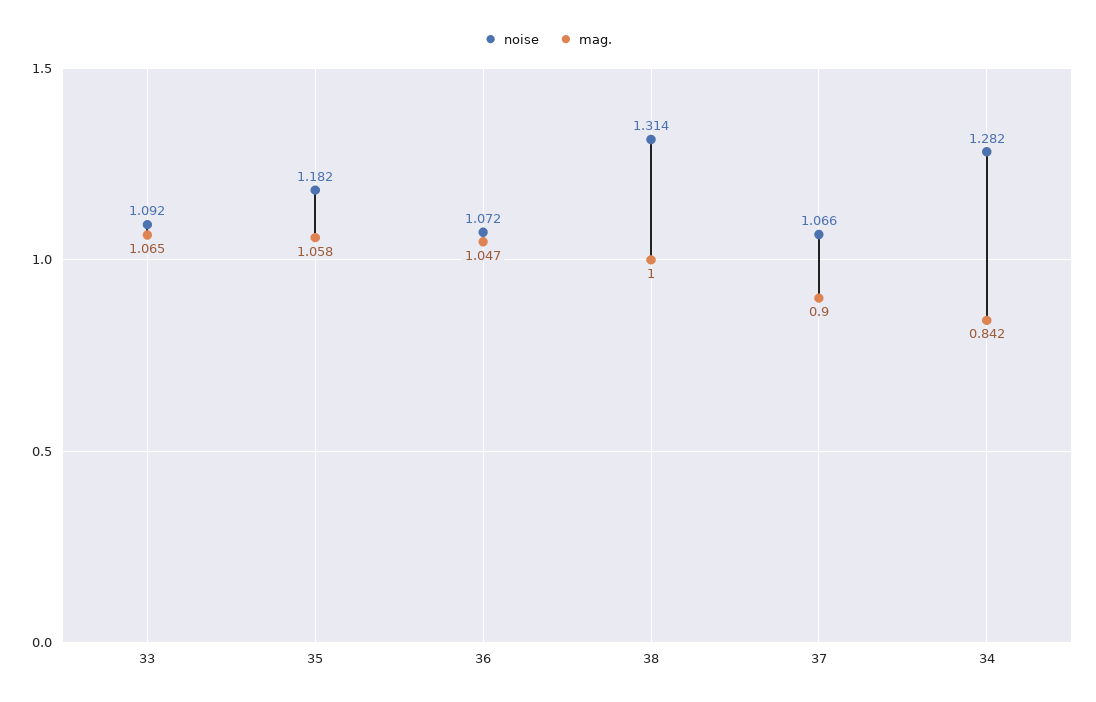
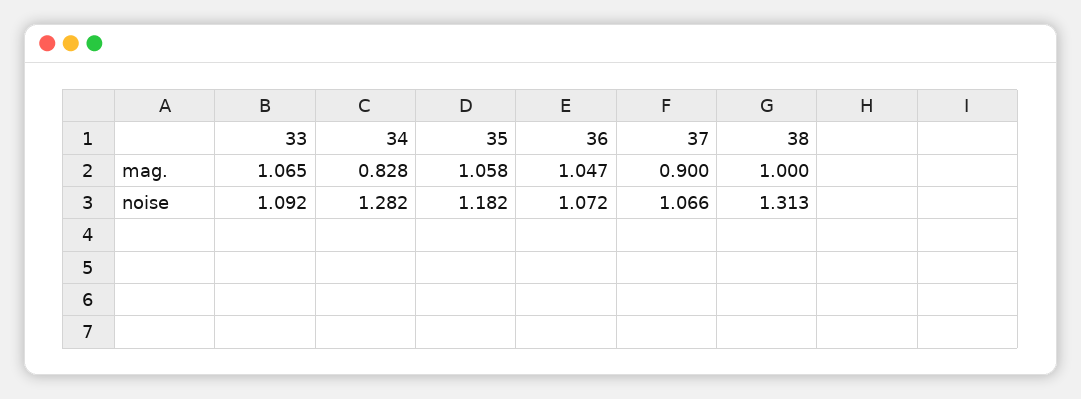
noise, 38: 1.314 -> 1.313
mag., 34: 0.842 -> 0.828

